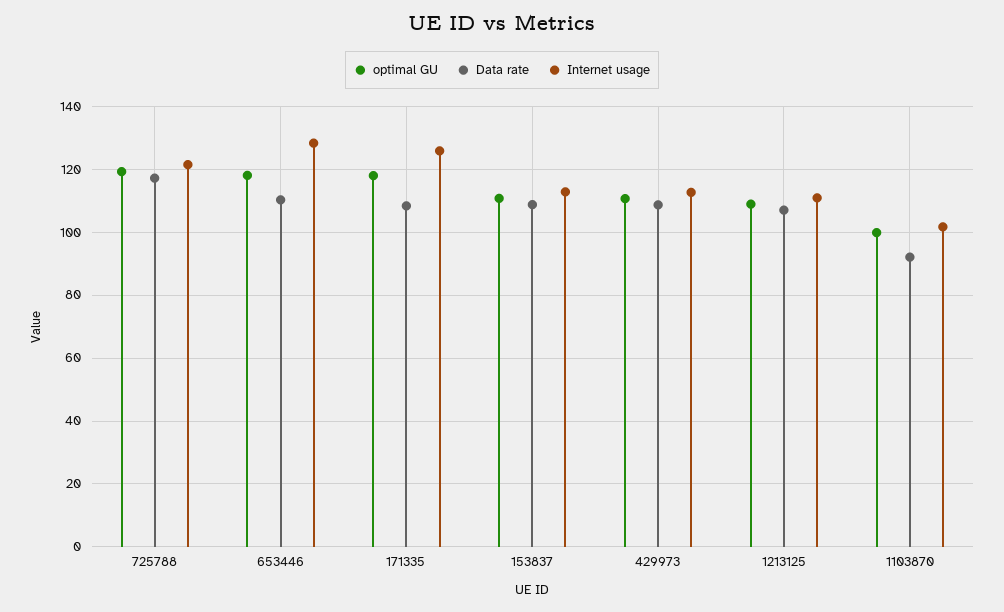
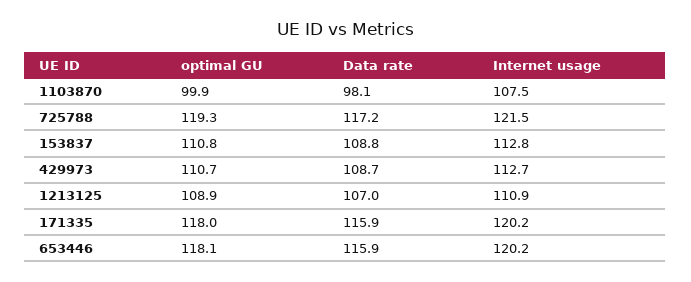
Data rate, 653446: 110 -> 115.9
Internet usage, 653446: 128 -> 120.2
Data rate, 171335: 108 -> 115.9
Internet usage, 171335: 126 -> 120.2
Data rate, 1103870: 92 -> 98.1
Internet usage, 1103870: 102 -> 107.5

